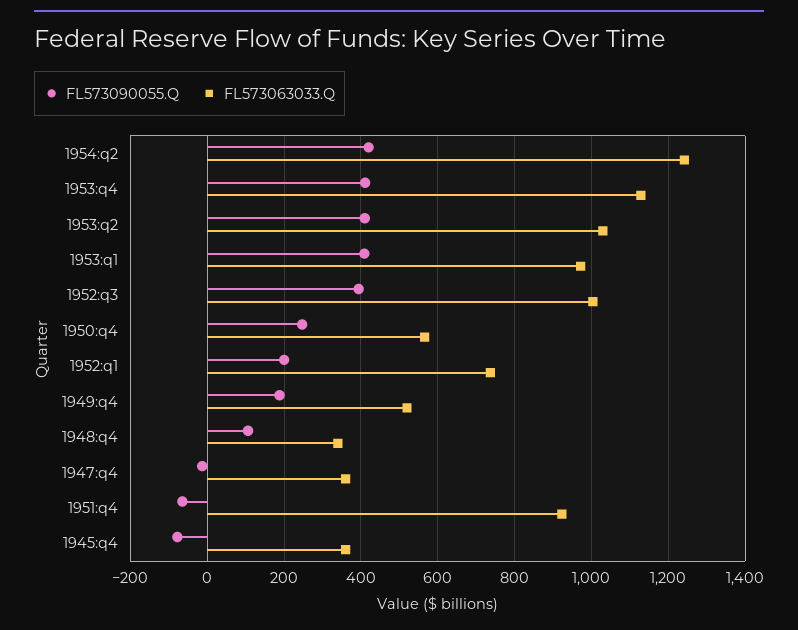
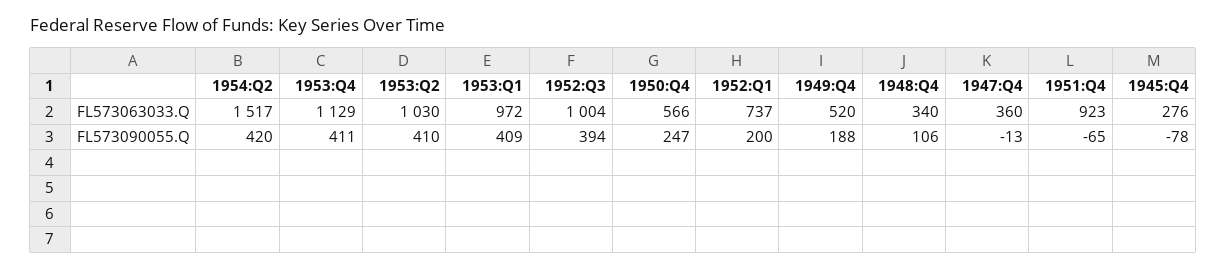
FL573063033.Q, 1954:q2: 1240 -> 1517
FL573063033.Q, 1945:q4: 360 -> 276

